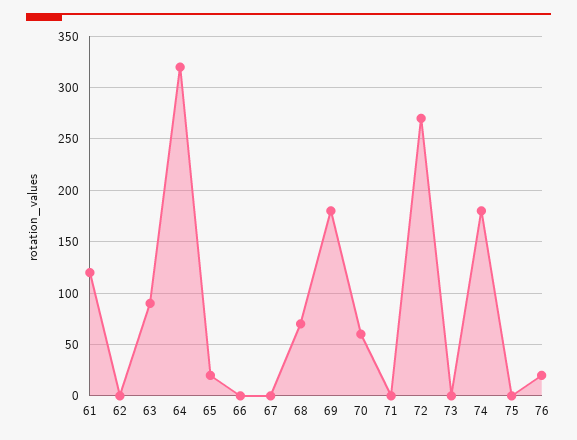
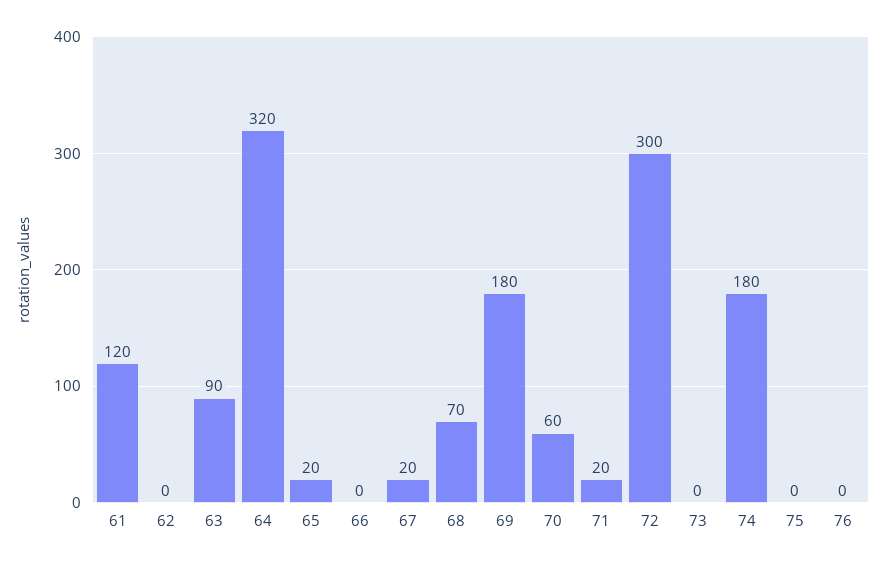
67: 0 -> 20
71: 0 -> 20
72: 270 -> 300
76: 20 -> 0

